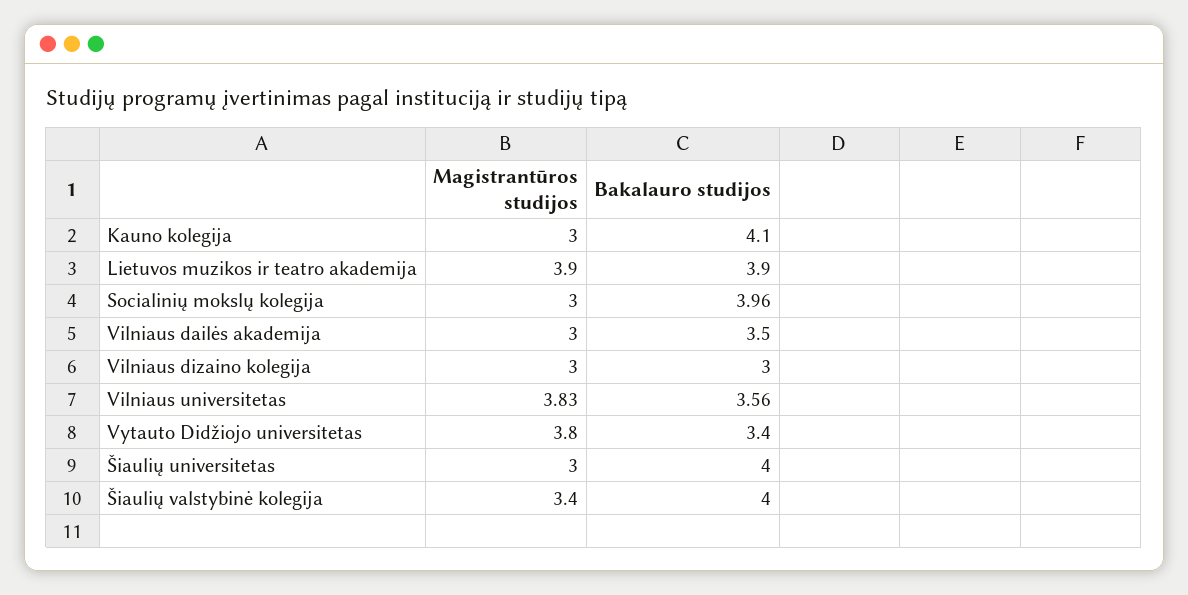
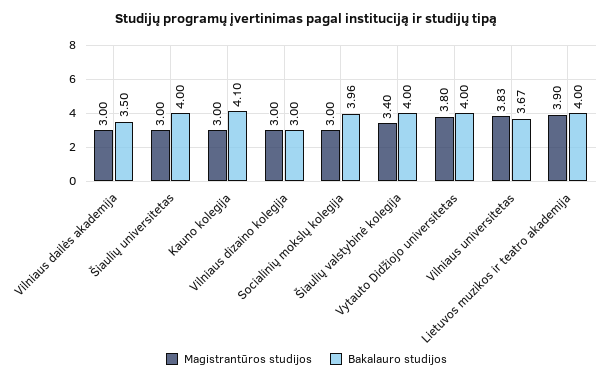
Bakalauro studijos, Lietuvos muzikos ir teatro akademija: 3.9 -> 4
Bakalauro studijos, Vilniaus universitetas: 3.56 -> 3.67
Bakalauro studijos, Vytauto Didžiojo universitetas: 3.4 -> 4

